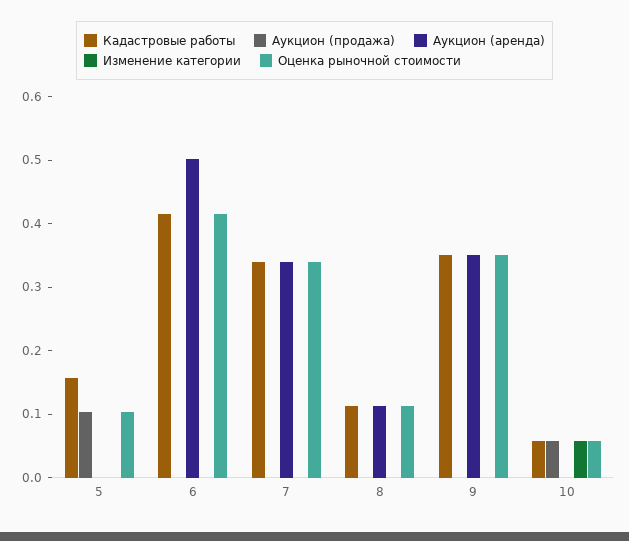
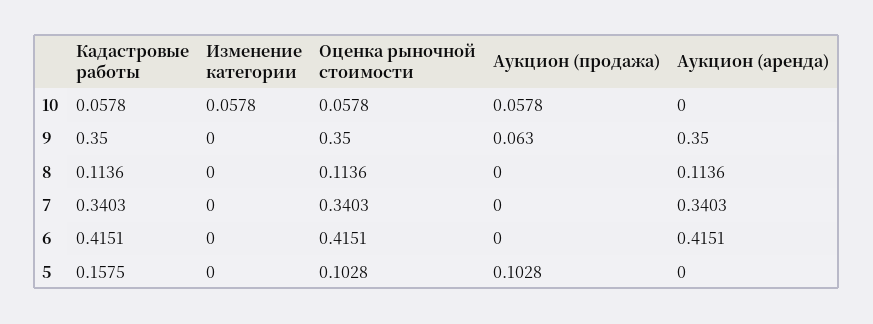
Аукцион (аренда), 6: 0.5 -> 0.4151
Аукцион (продажа), 9: 0 -> 0.063

